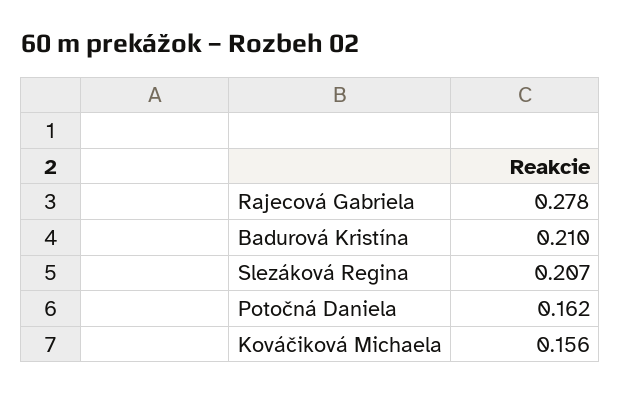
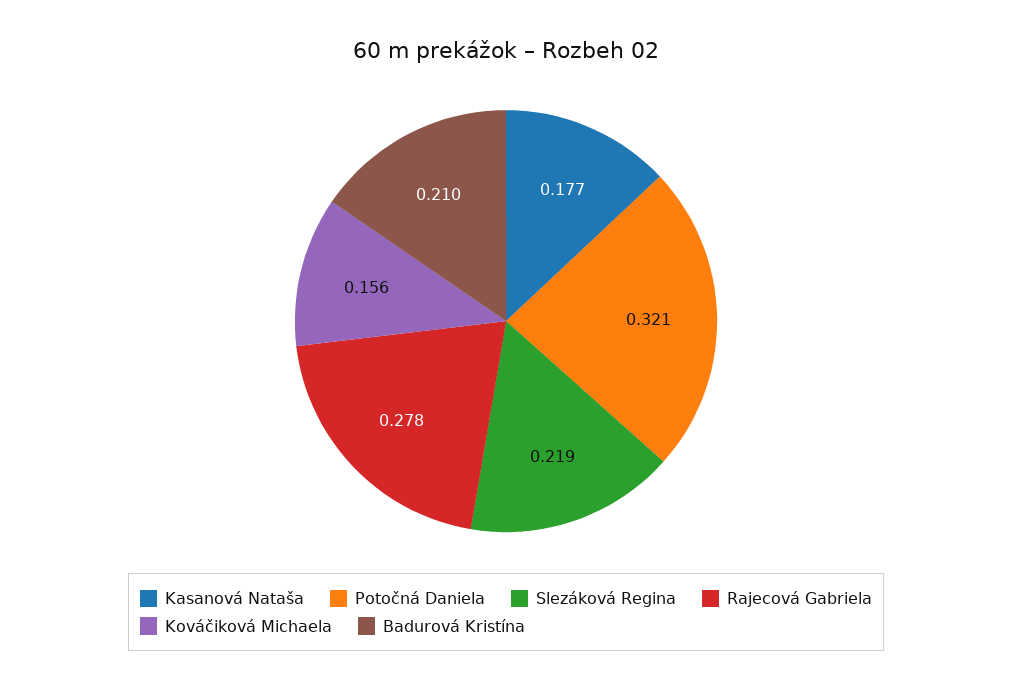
Slezáková Regina: 0.207 -> 0.219
Potočná Daniela: 0.162 -> 0.321
Kasanová Nataša: none -> 0.177

